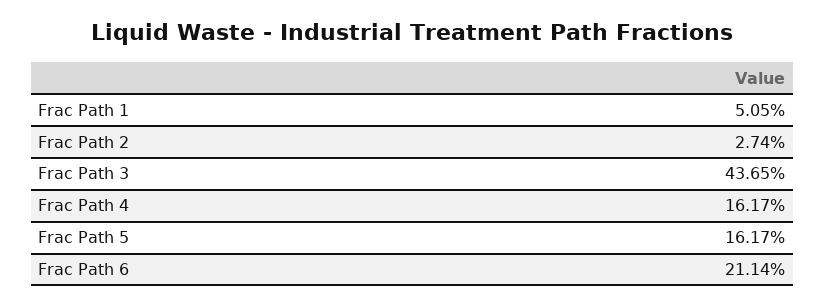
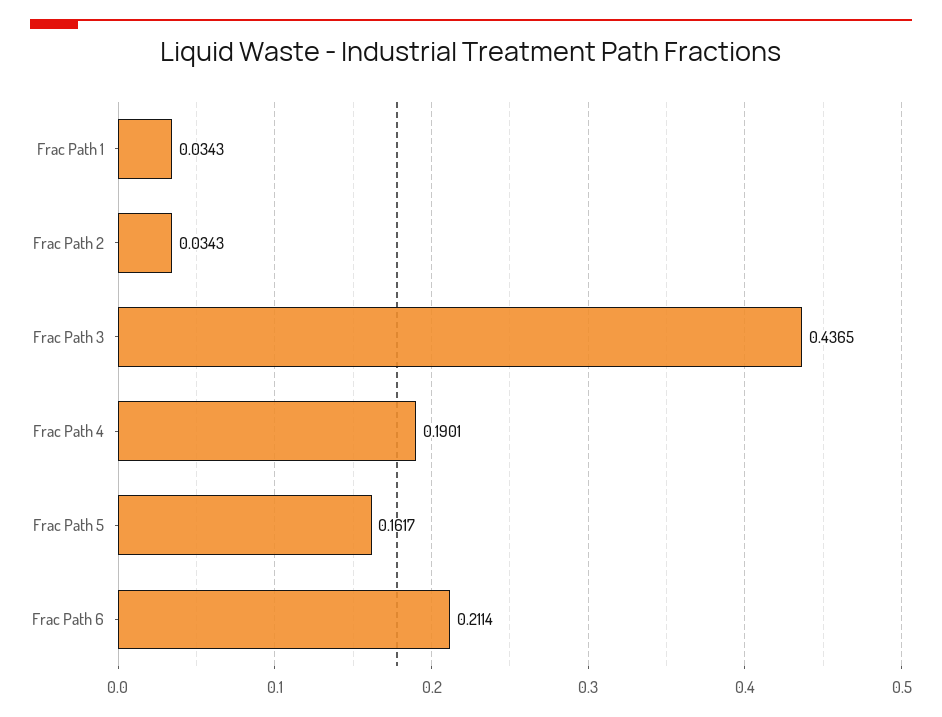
Frac Path 1: 0.0505 -> 0.0343
Frac Path 2: 0.0274 -> 0.0343
Frac Path 4: 0.1617 -> 0.1901

